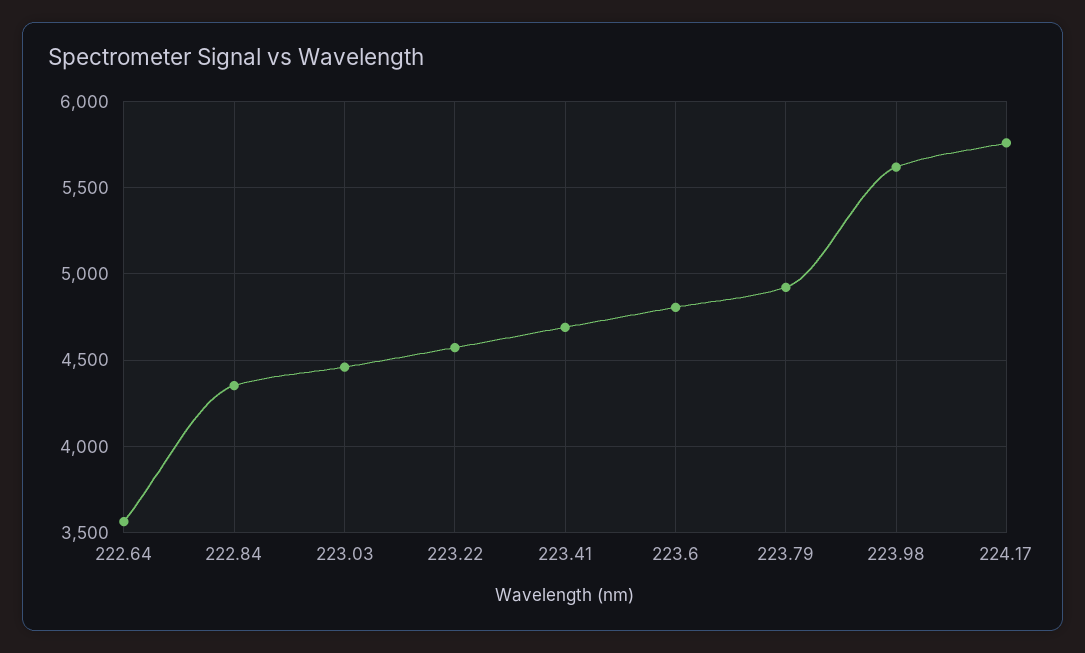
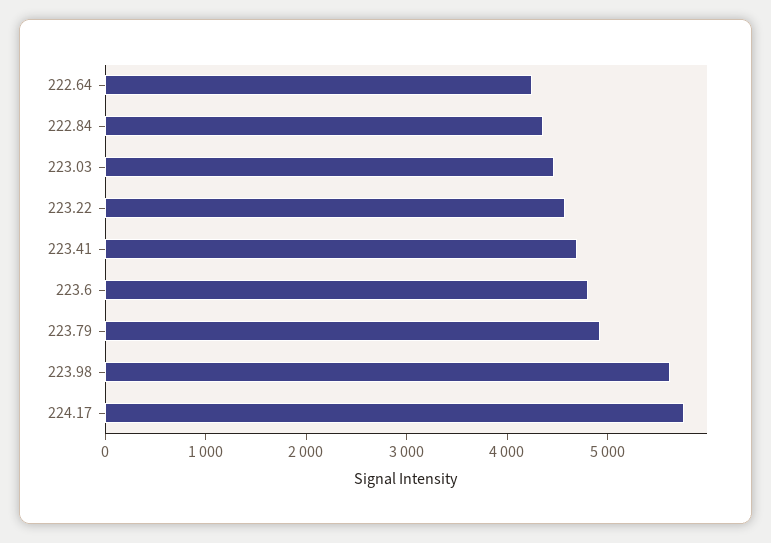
222.64: 3550 -> 4200

